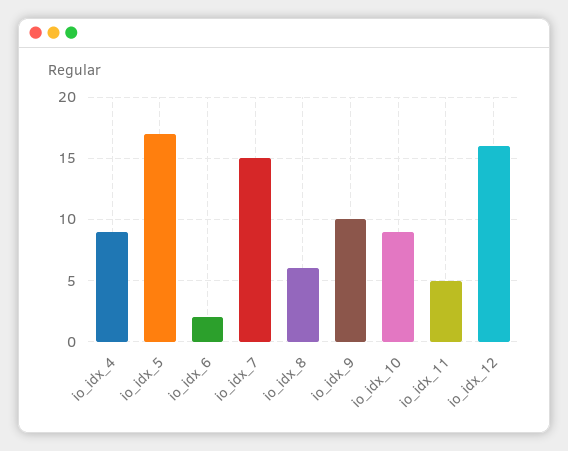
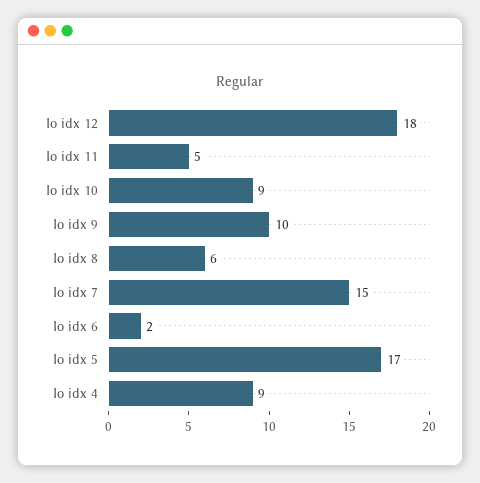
io_idx_12: 16 -> 18

